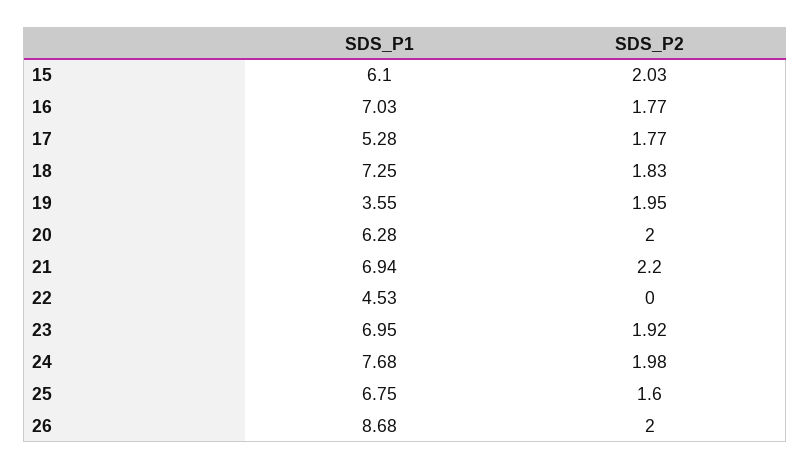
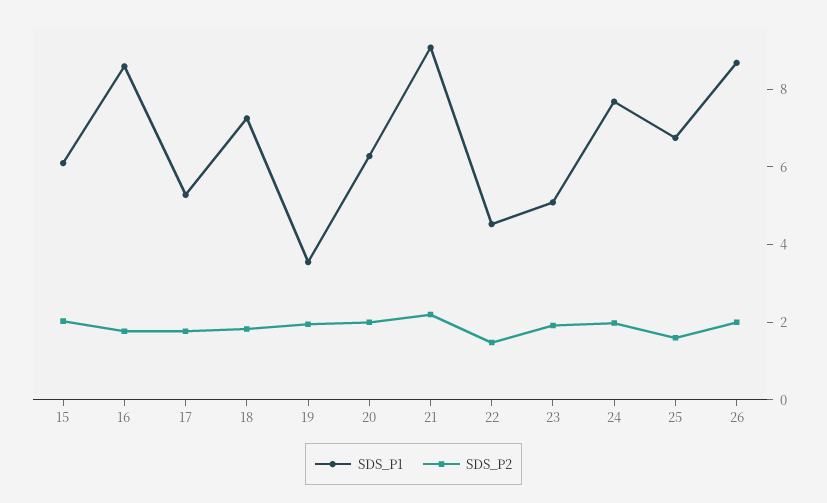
SDS_P1, 16: 7.03 -> 8.5
SDS_P1, 21: 6.94 -> 9
SDS_P2, 22: 0 -> 1.5
SDS_P1, 23: 6.95 -> 5

